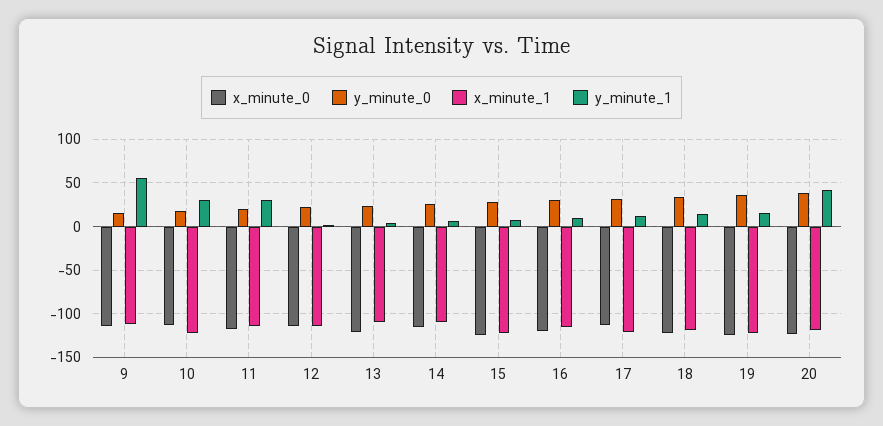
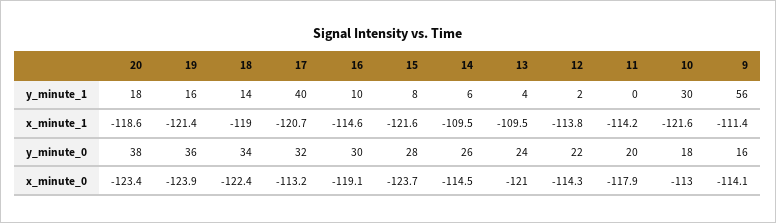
y_minute_1, 11: 30 -> 0
y_minute_1, 17: 10 -> 40
y_minute_1, 20: 40 -> 18

